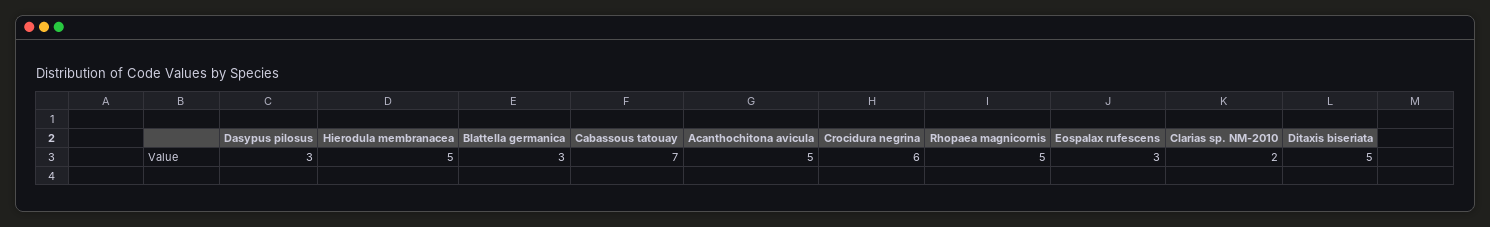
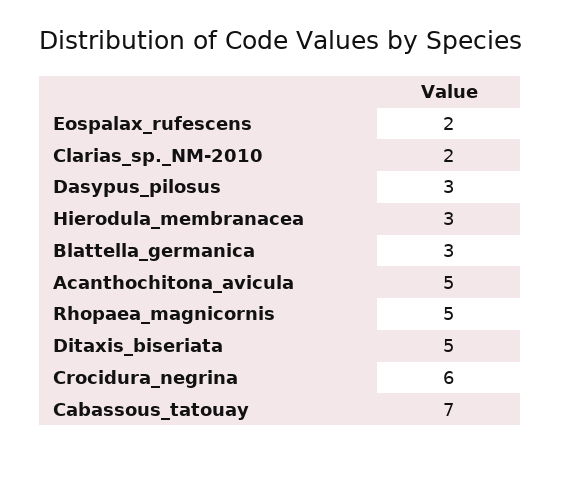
Hierodula membranacea: 5 -> 3
Eospalax rufescens: 3 -> 2

